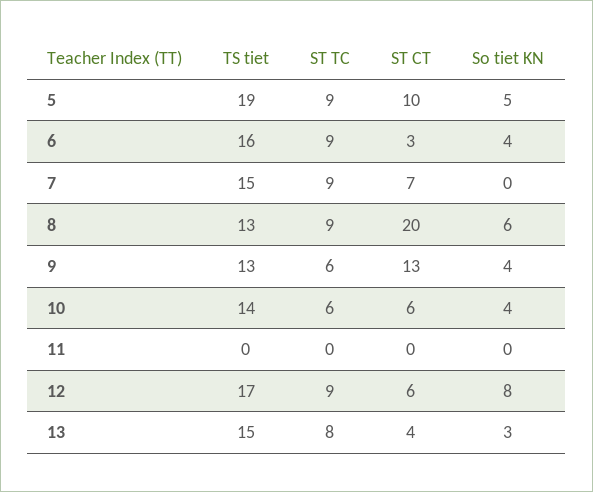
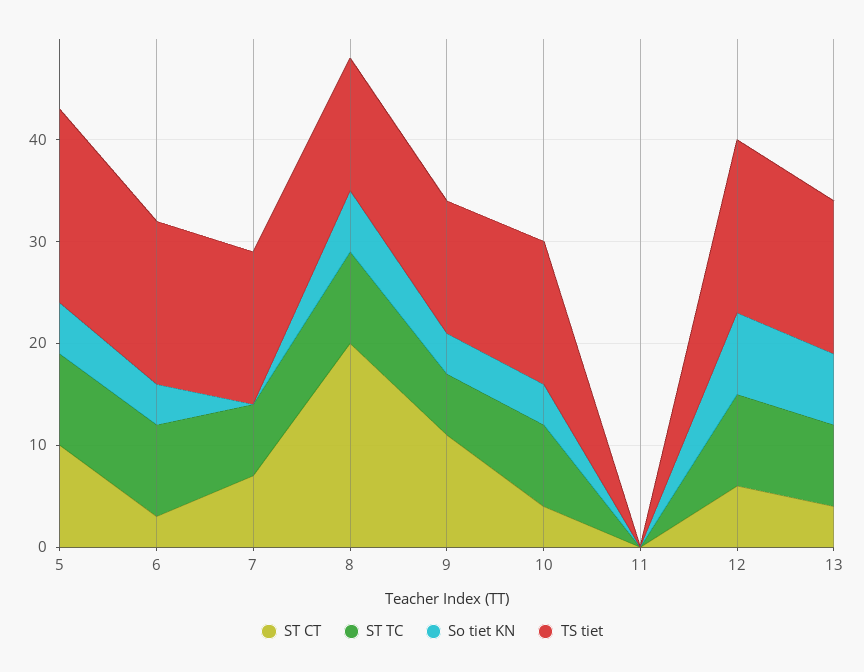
ST TC, 7: 9 -> 7
ST CT, 9: 13 -> 11
ST TC, 10: 6 -> 8
ST CT, 10: 6 -> 4
So tiet KN, 13: 3 -> 7

